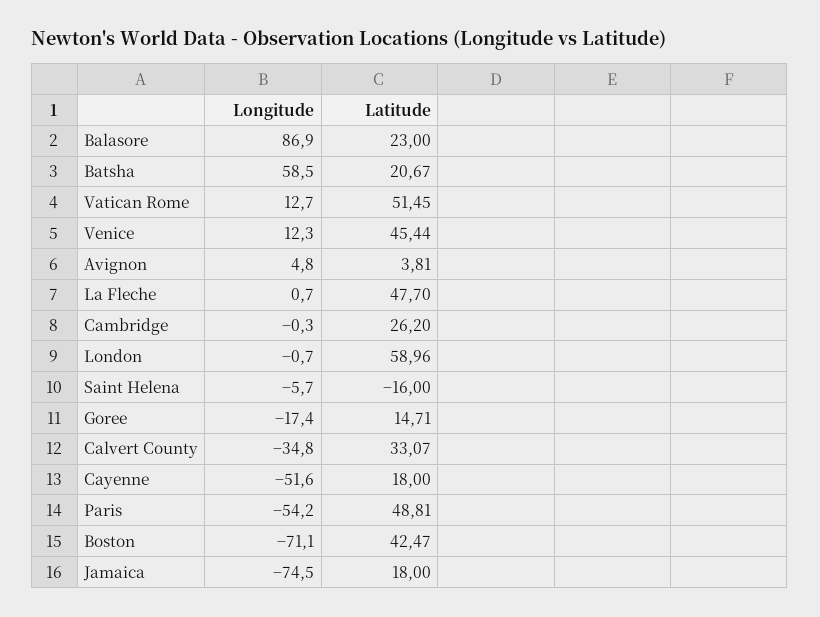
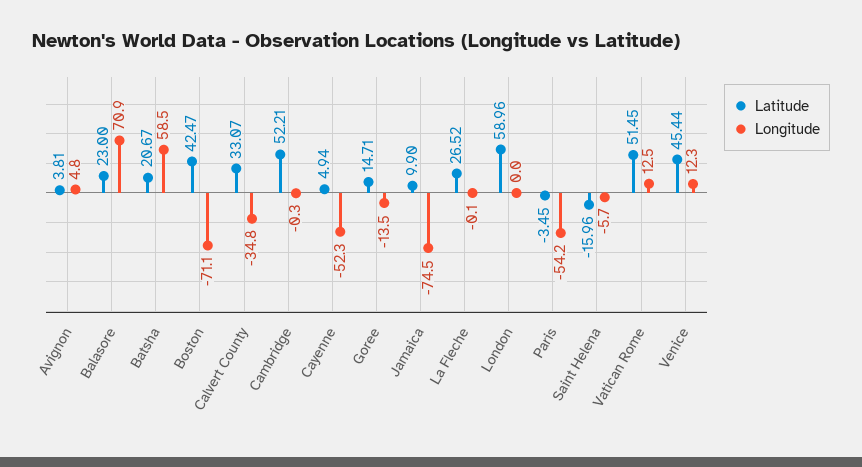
Longitude, Balasore: 86.9 -> 70.9
Longitude, Vatican Rome: 12.7 -> 12.5
Longitude, La Fleche: 0.7 -> -0.1
Latitude, La Fleche: 47.7 -> 26.52
Latitude, Cambridge: 26.2 -> 52.21
Longitude, London: -0.7 -> 0
Latitude, Saint Helena: -16 -> -15.96
Longitude, Goree: -17.4 -> -13.5
Longitude, Cayenne: -51.6 -> -52.3
Latitude, Cayenne: 18 -> 4.94
Latitude, Paris: 48.81 -> -3.45
Latitude, Jamaica: 18 -> 9.9

